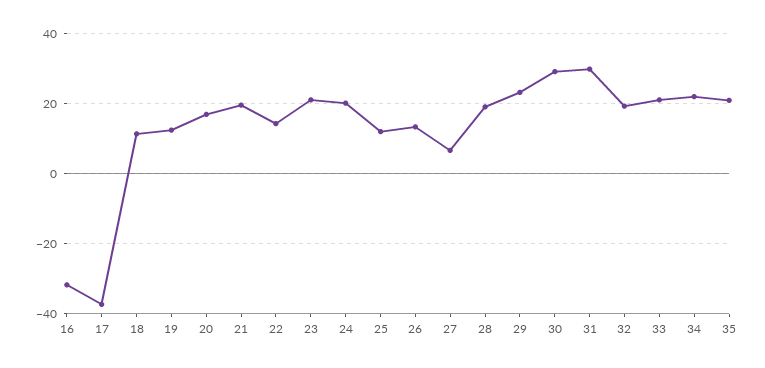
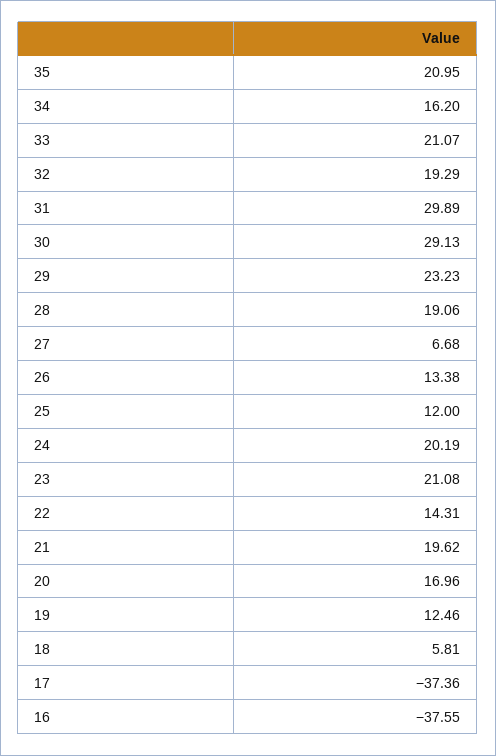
16: -32 -> -37.55
18: 12 -> 5.81
34: 22 -> 16.2

